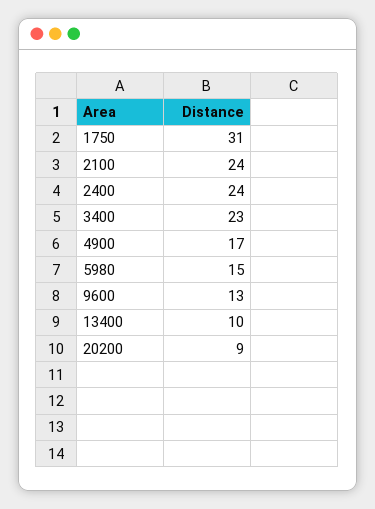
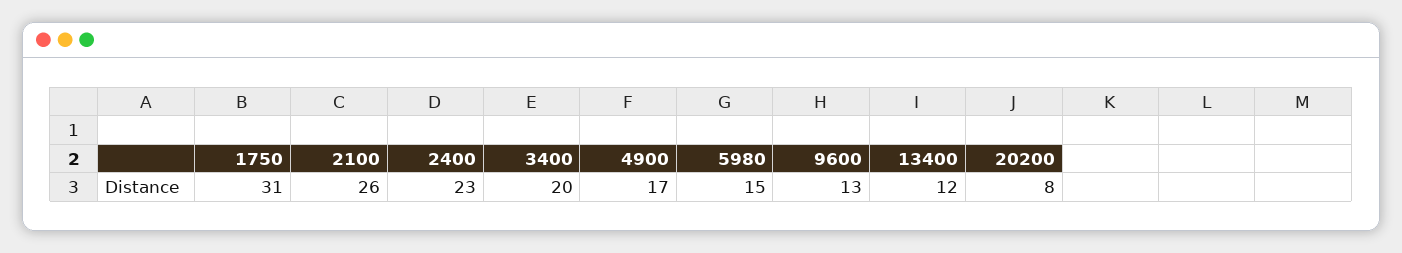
2100: 24 -> 26
2400: 24 -> 23
3400: 23 -> 20
13400: 10 -> 12
20200: 9 -> 8

